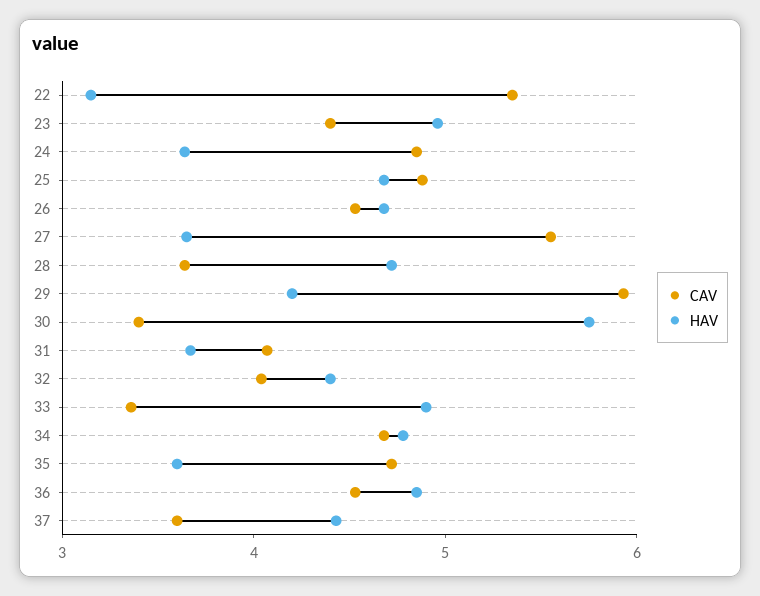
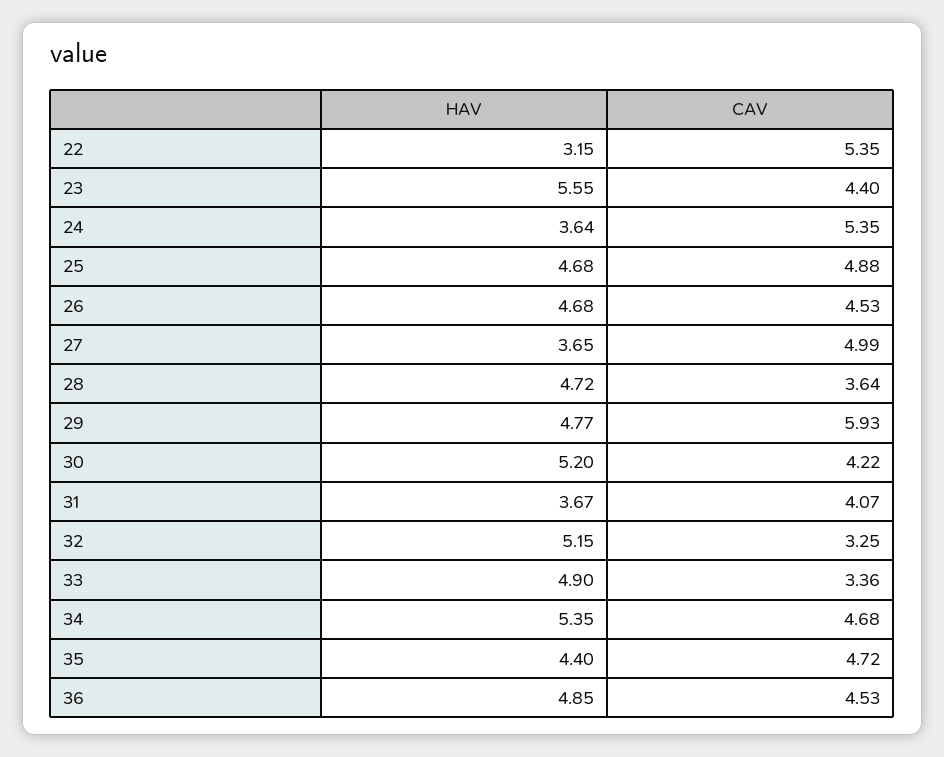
HAV, 23: 5 -> 5.55
CAV, 24: 4.8 -> 5.35
CAV, 27: 5.6 -> 4.99
HAV, 29: 4.2 -> 4.77
CAV, 30: 3.4 -> 4.22
HAV, 30: 5.8 -> 5.2
CAV, 32: 4 -> 3.25
HAV, 32: 4.4 -> 5.15
HAV, 34: 4.8 -> 5.35
HAV, 35: 3.6 -> 4.4
CAV, 37: 3.6 -> none
HAV, 37: 4.4 -> none

